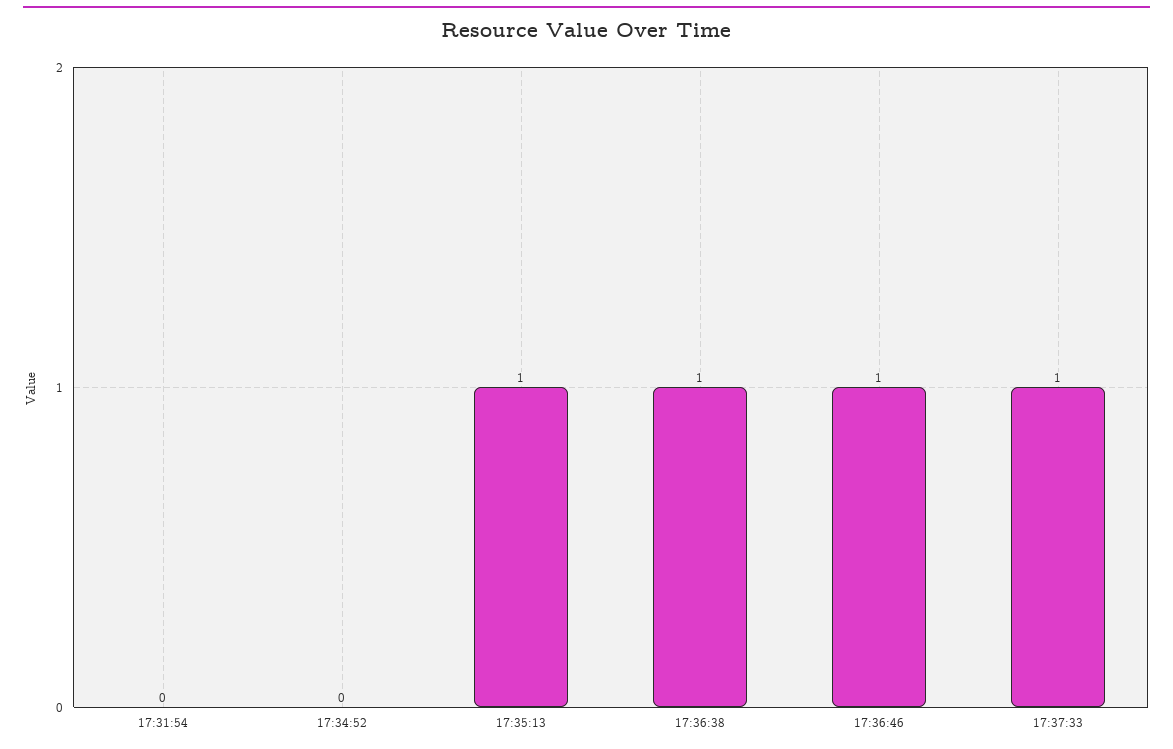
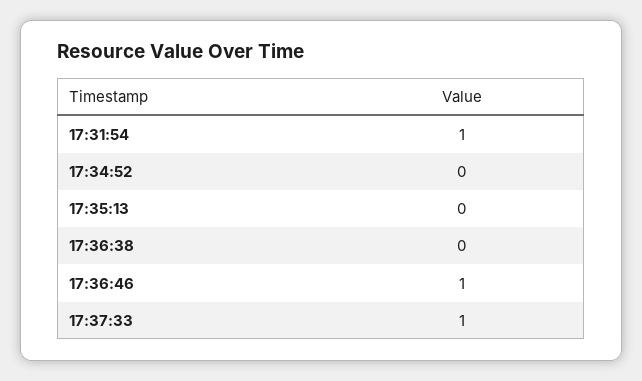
17:31:54: 0 -> 1
17:35:13: 1 -> 0
17:36:38: 1 -> 0

